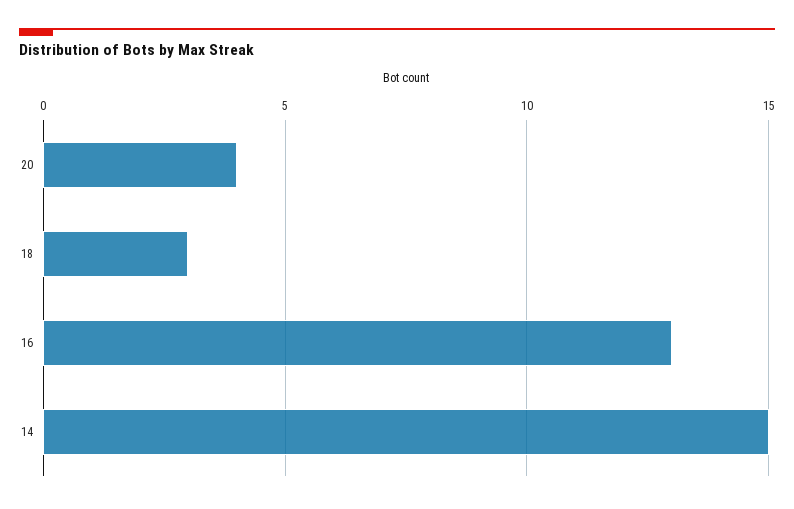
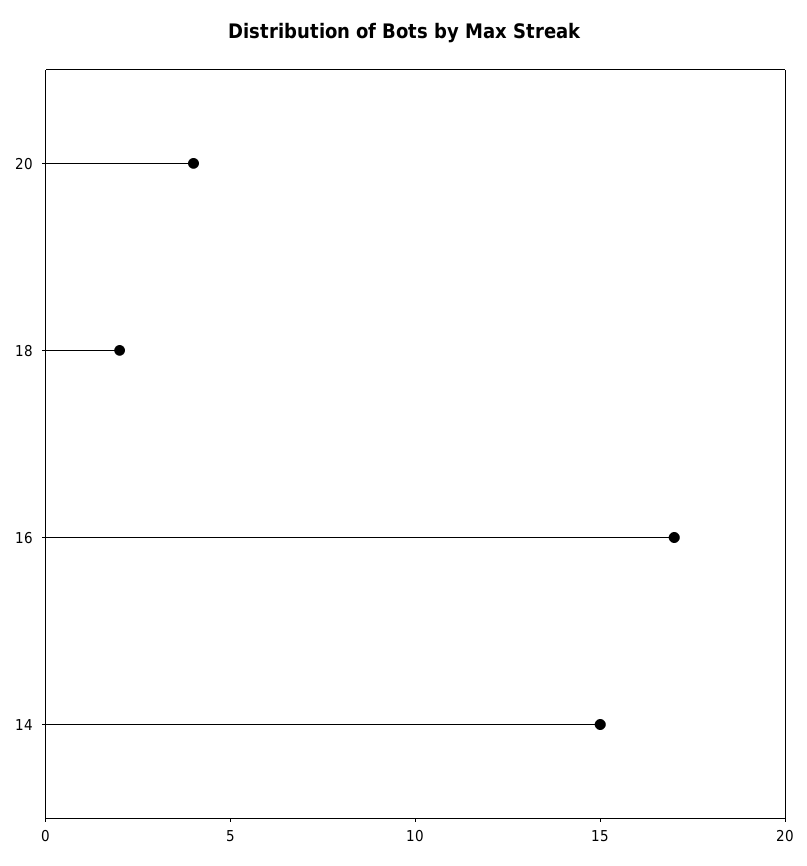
18: 3 -> 2
16: 13 -> 17

